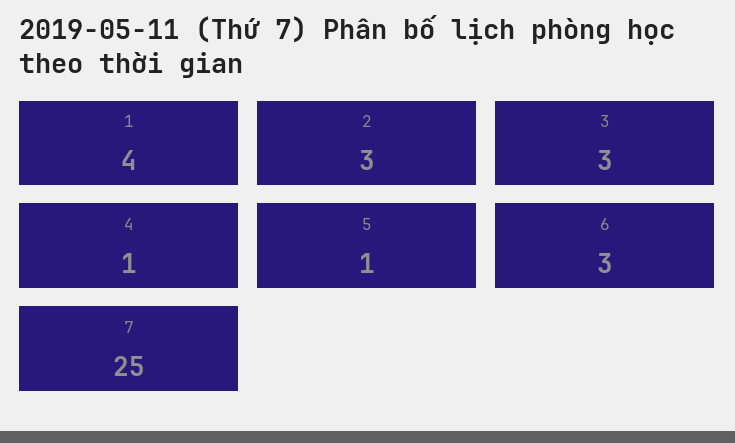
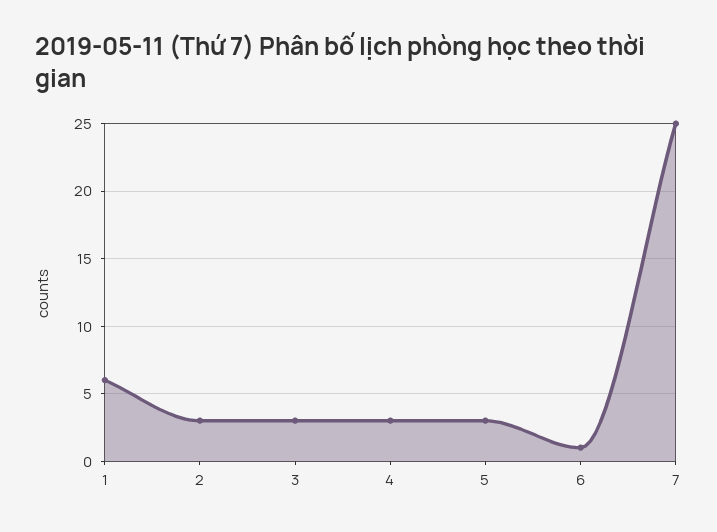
1: 4 -> 6
4: 1 -> 3
5: 1 -> 3
6: 3 -> 1

